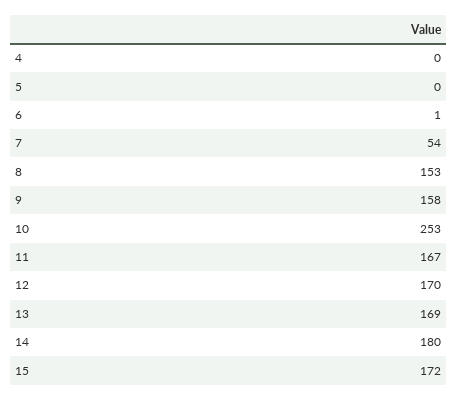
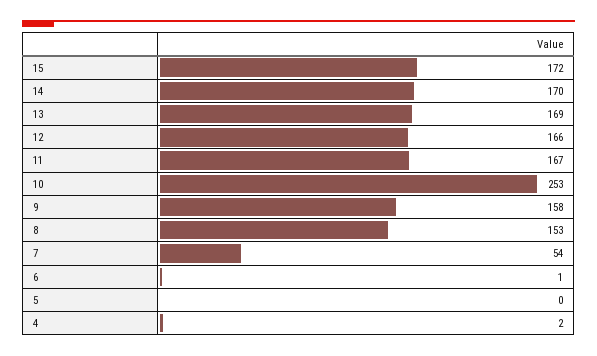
4: 0 -> 2
12: 170 -> 166
14: 180 -> 170

